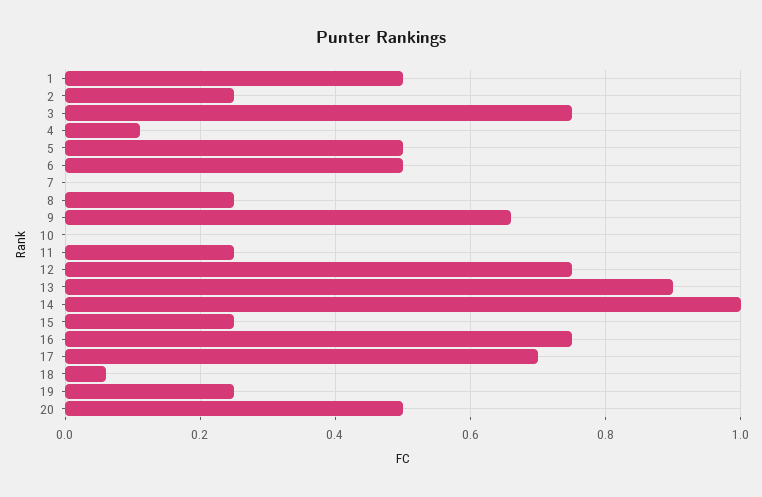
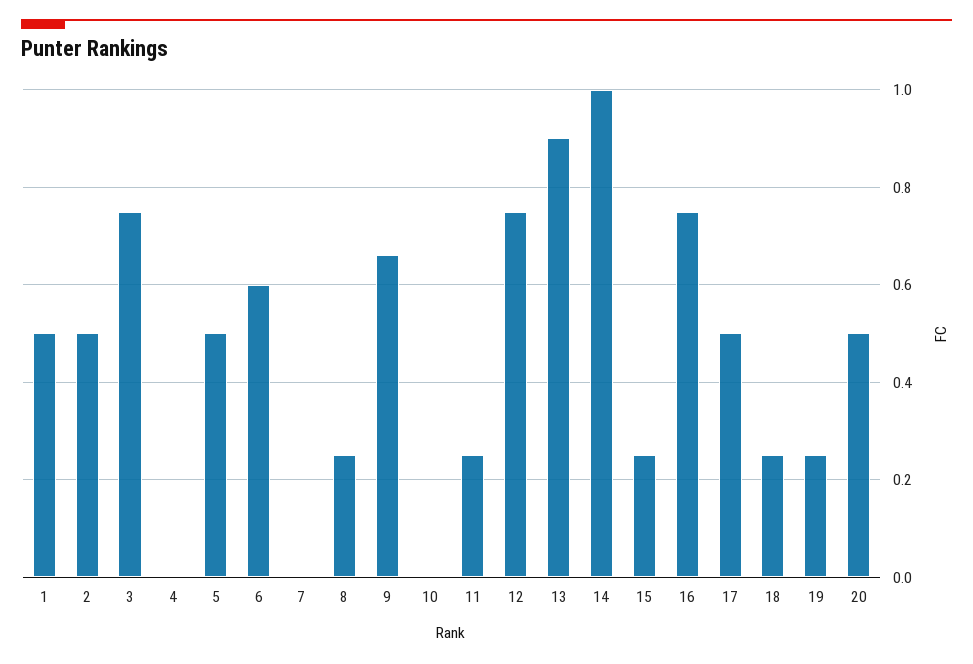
2: 0.25 -> 0.5
4: 0.1 -> 0
6: 0.5 -> 0.6
17: 0.7 -> 0.5
18: 0.05 -> 0.25

